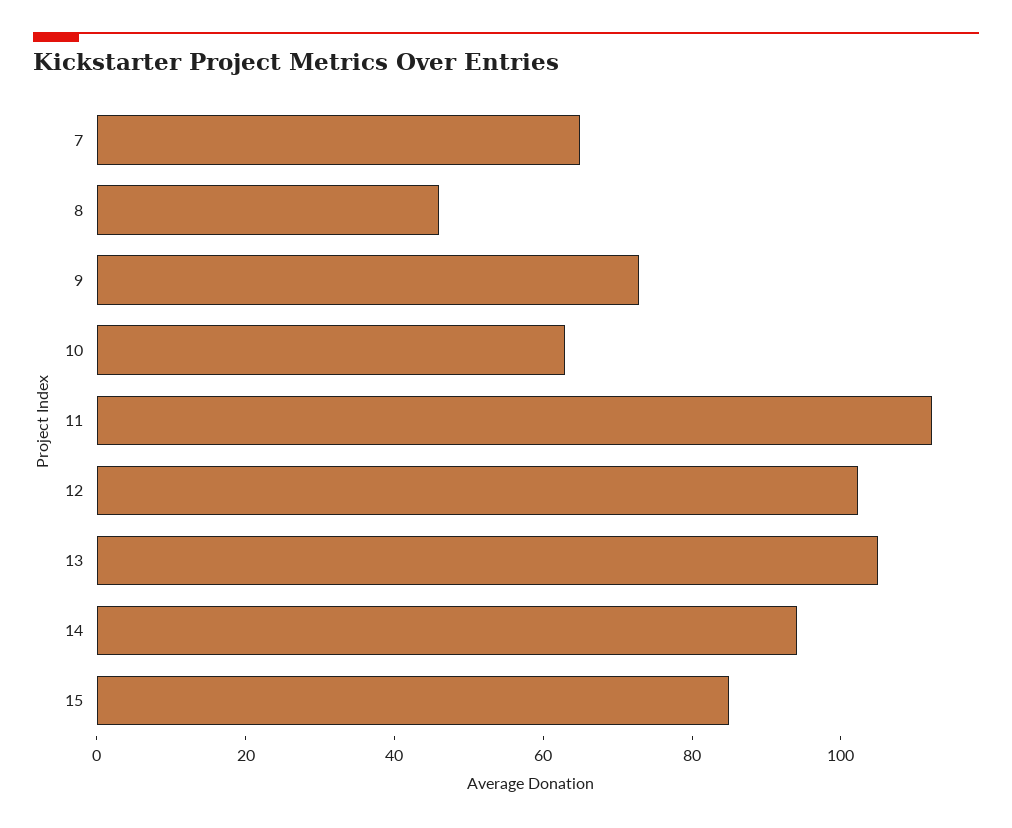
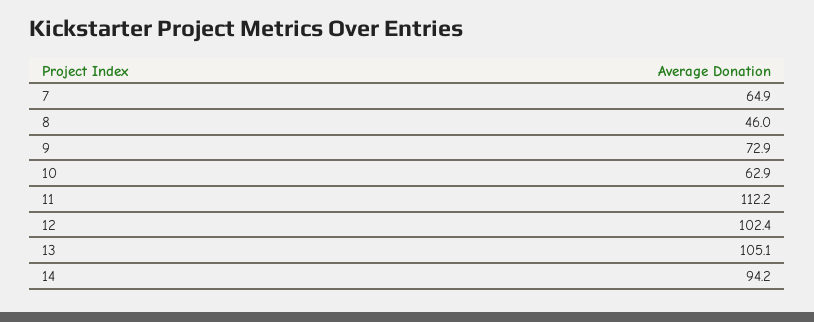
15: 85 -> none

